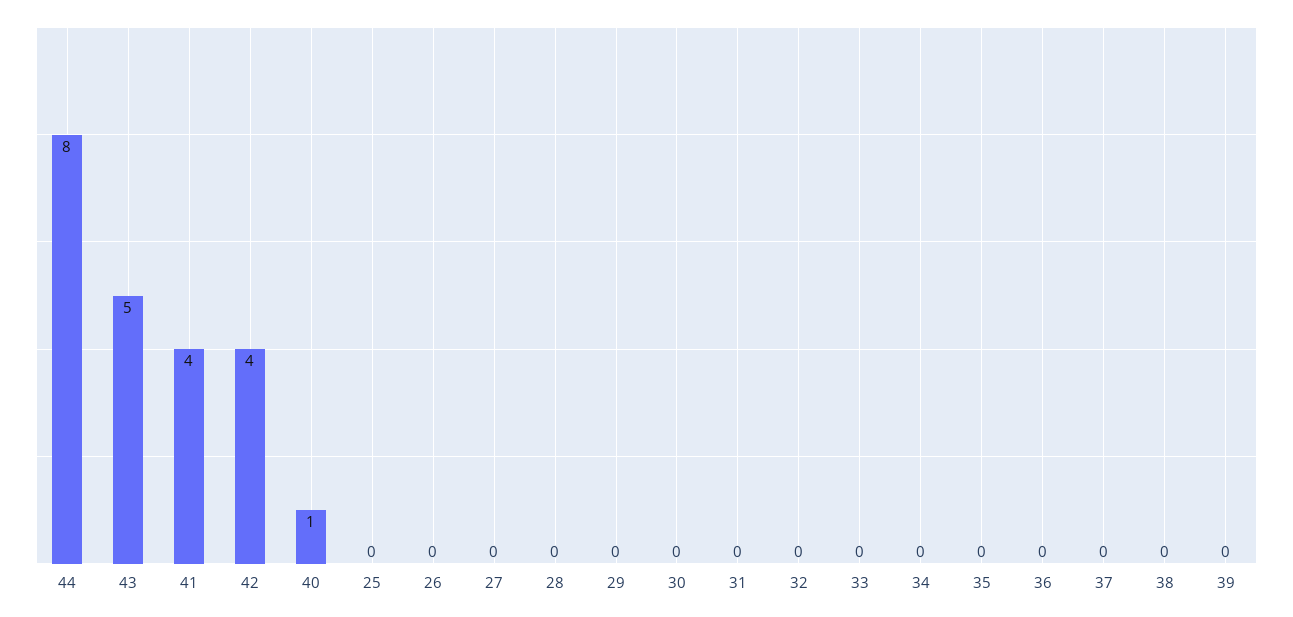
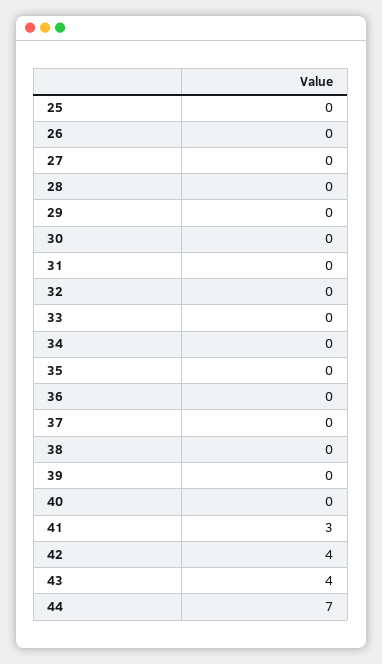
44: 8 -> 7
43: 5 -> 4
41: 4 -> 3
40: 1 -> 0

